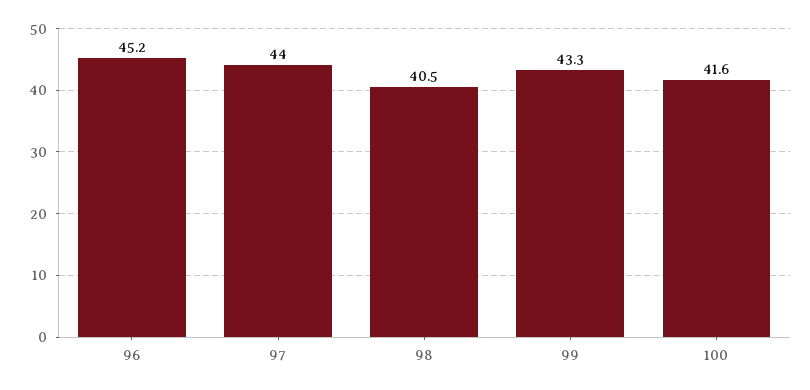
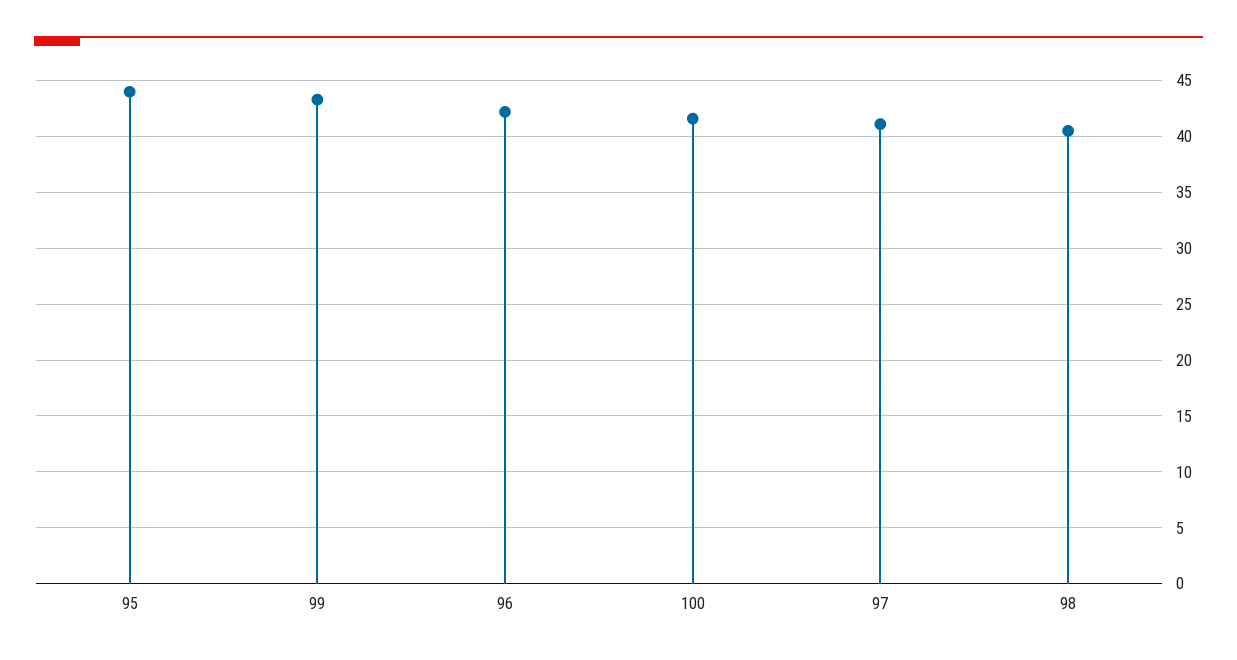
96: 45.2 -> 42
97: 44 -> 41
95: none -> 44

